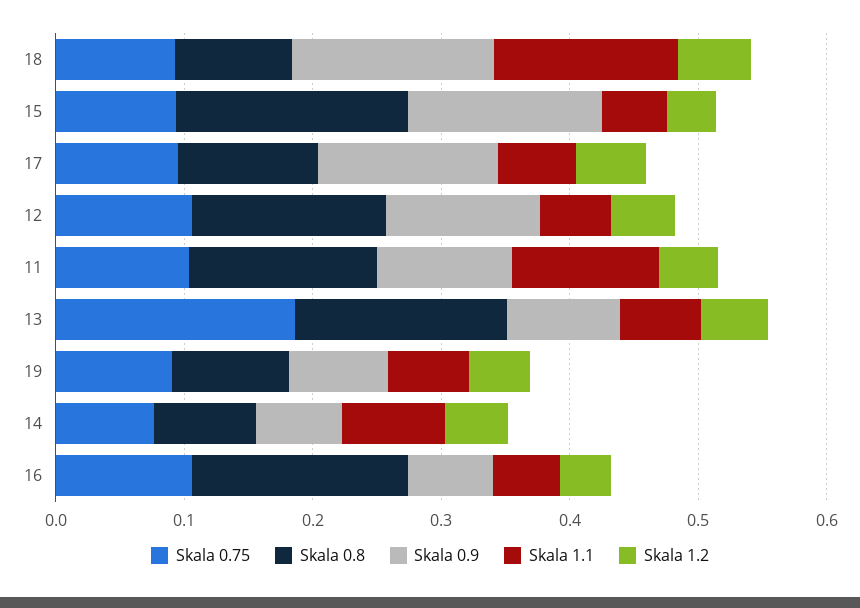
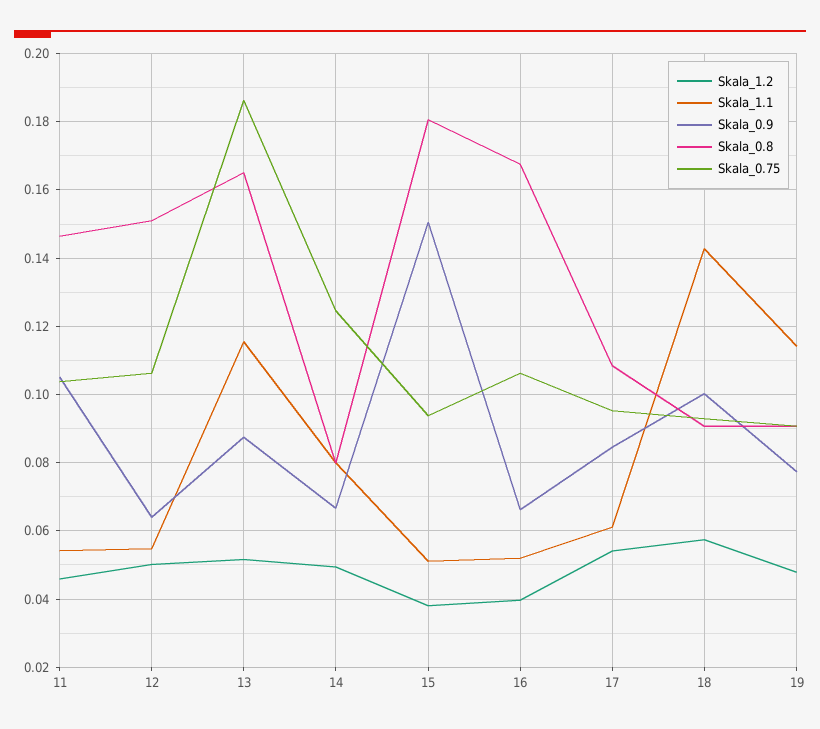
Skala 0.9, 18: 0.16 -> 0.1
Skala 0.9, 17: 0.14 -> 0.084
Skala 0.9, 12: 0.12 -> 0.064
Skala 1.1, 11: 0.12 -> 0.054
Skala 1.1, 13: 0.06 -> 0.116
Skala 1.1, 19: 0.06 -> 0.114
Skala 0.75, 14: 0.08 -> 0.124

